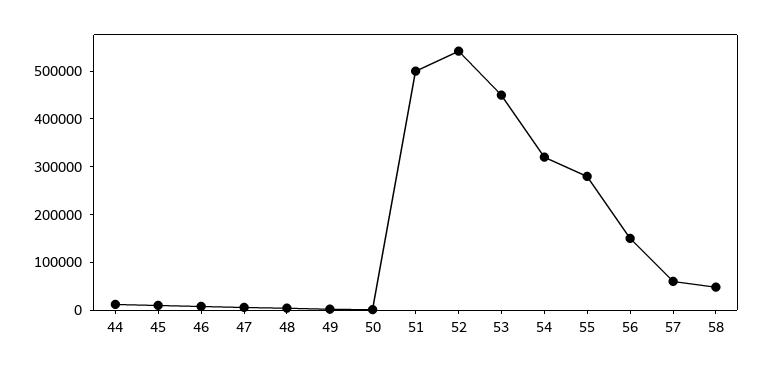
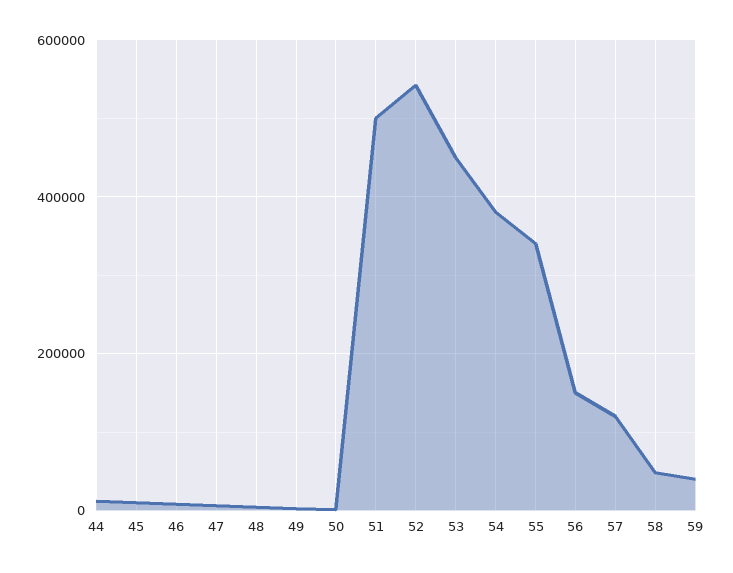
54: 320000 -> 380000
55: 280000 -> 340000
57: 60000 -> 120000
59: none -> 40000

